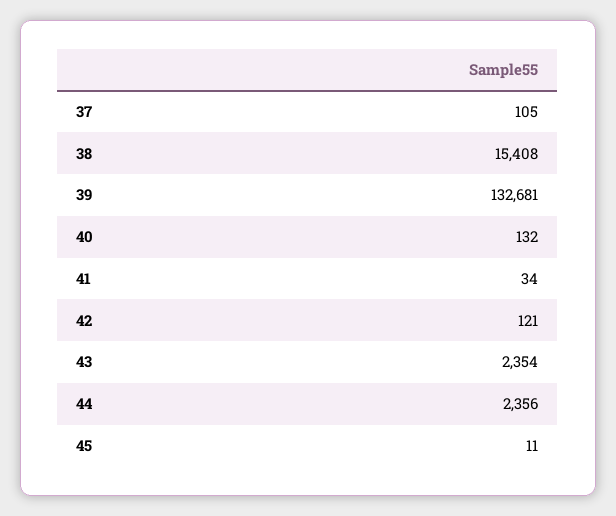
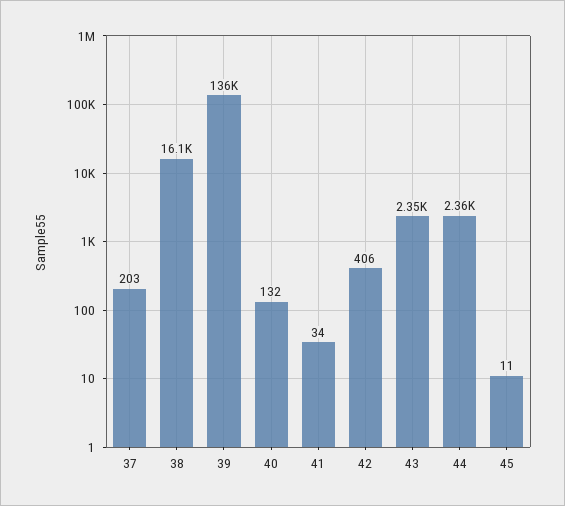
37: 105 -> 203
38: 15408 -> 16100
39: 132681 -> 136000
42: 121 -> 406

